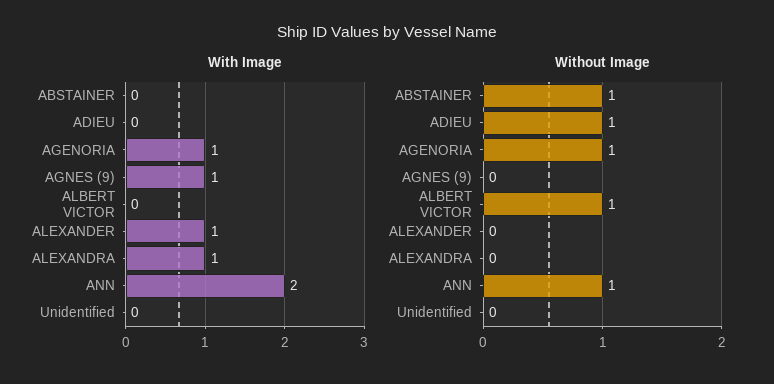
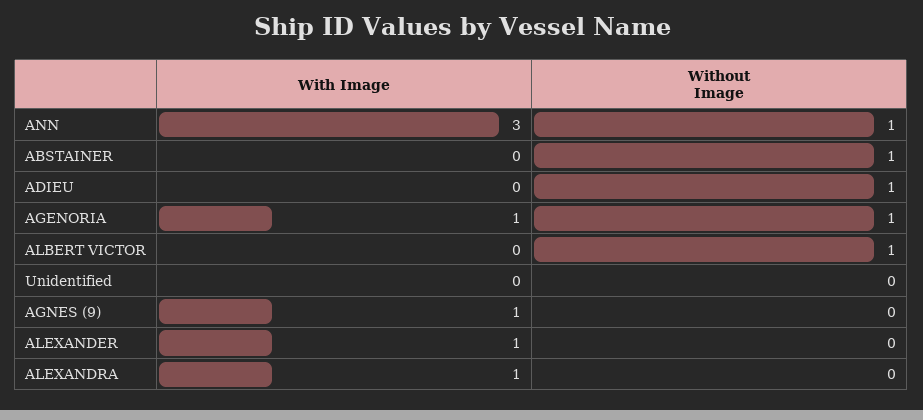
With Image, ANN: 2 -> 3

